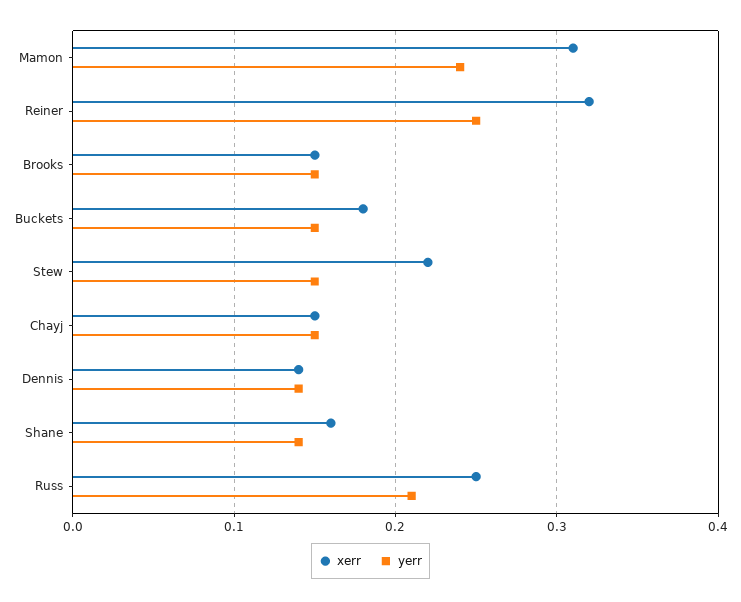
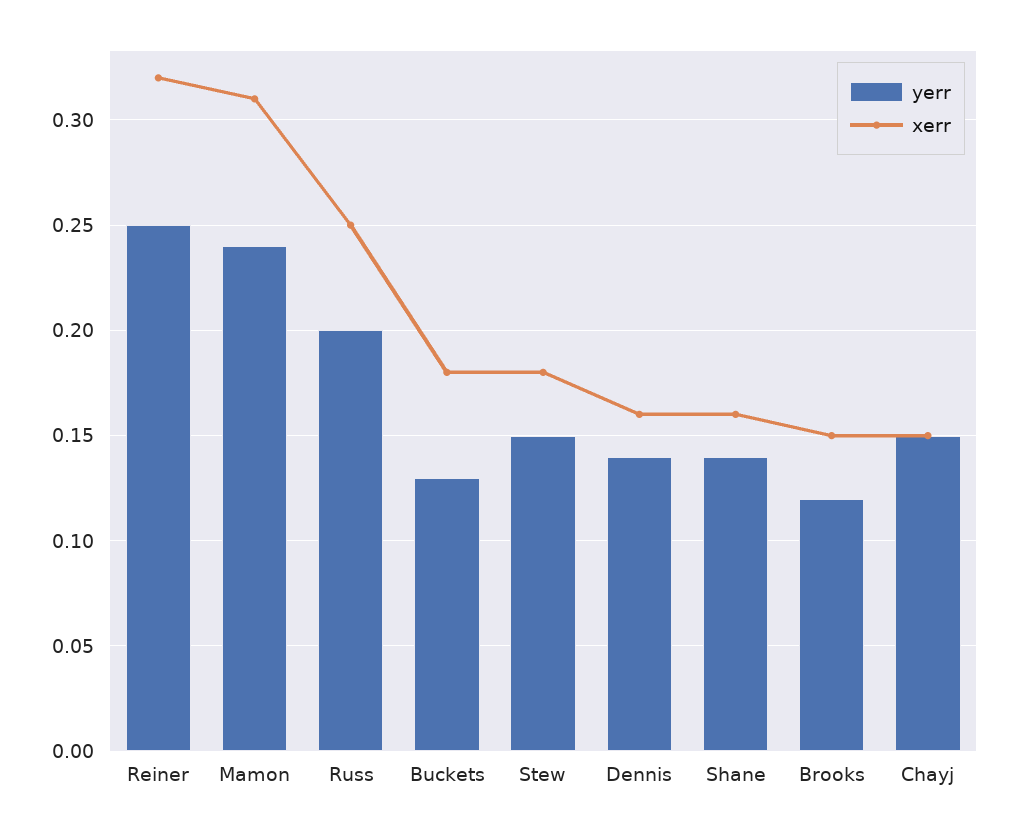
yerr, Brooks: 0.15 -> 0.12
yerr, Buckets: 0.15 -> 0.13
xerr, Stew: 0.22 -> 0.18
xerr, Dennis: 0.14 -> 0.16
yerr, Russ: 0.21 -> 0.2

